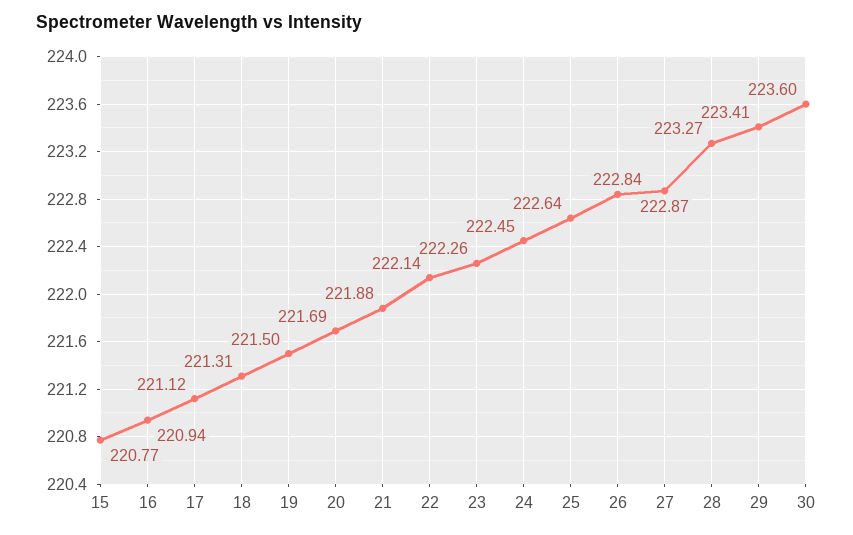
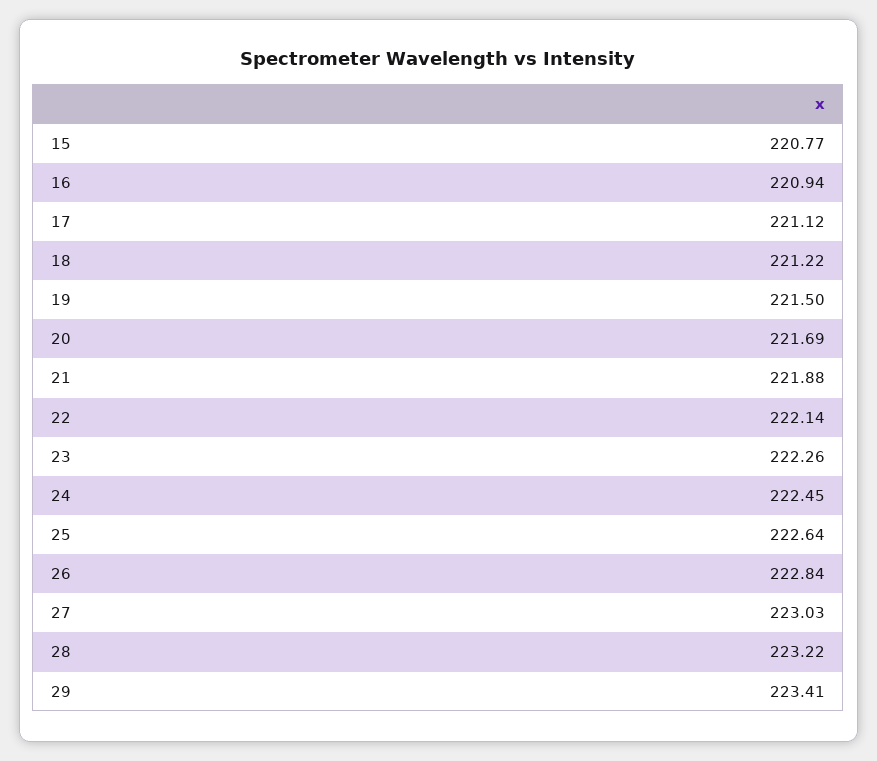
18: 221.31 -> 221.22
27: 222.87 -> 223.03
28: 223.27 -> 223.22
30: 223.6 -> none

